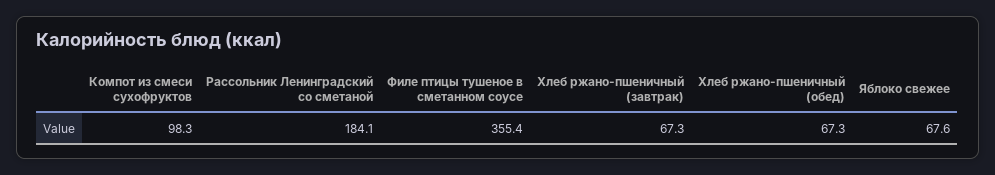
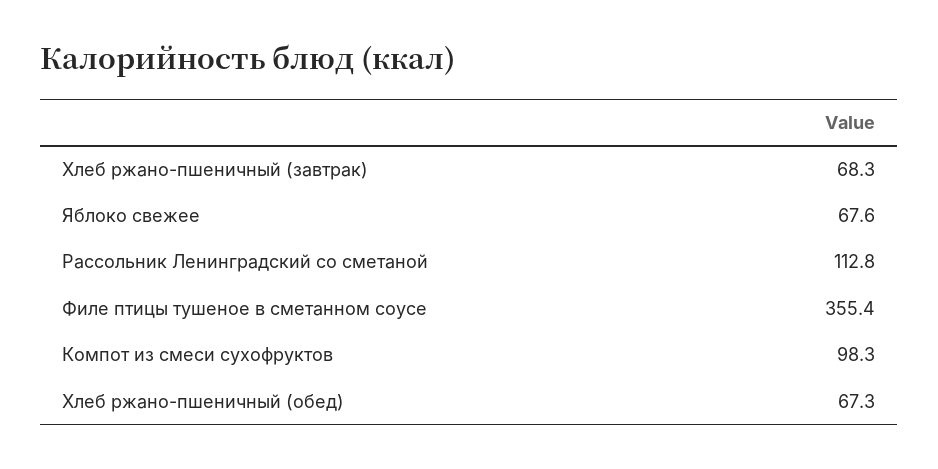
Рассольник Ленинградский со сметаной: 184.1 -> 112.8
Хлеб ржано-пшеничный (завтрак): 67.3 -> 68.3

